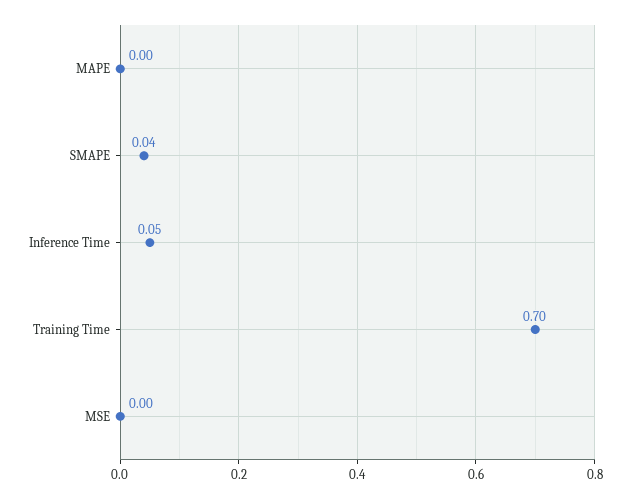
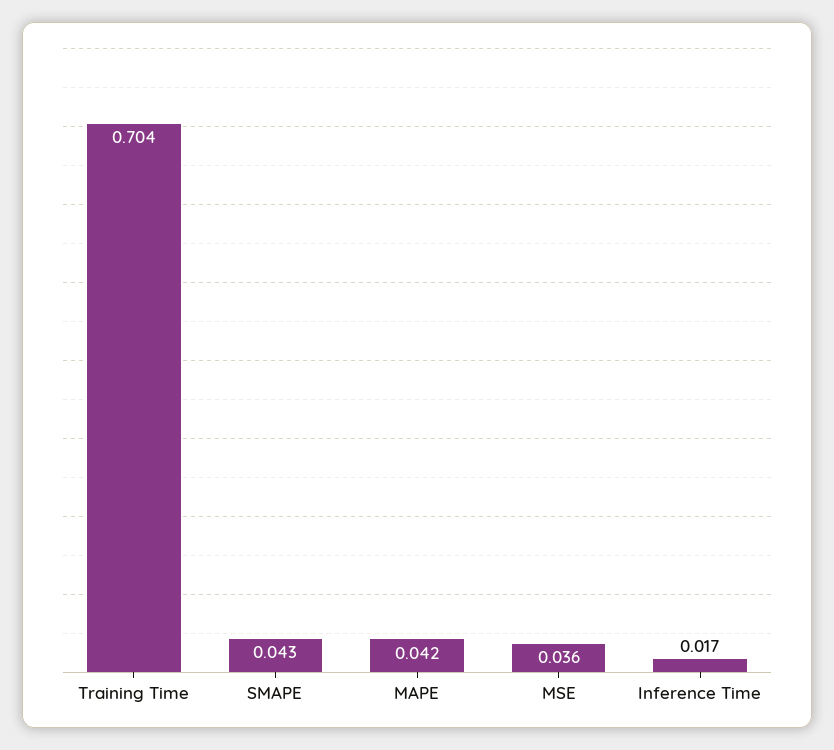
MAPE: 0 -> 0.042
Inference Time: 0.05 -> 0.017
MSE: 0 -> 0.036

